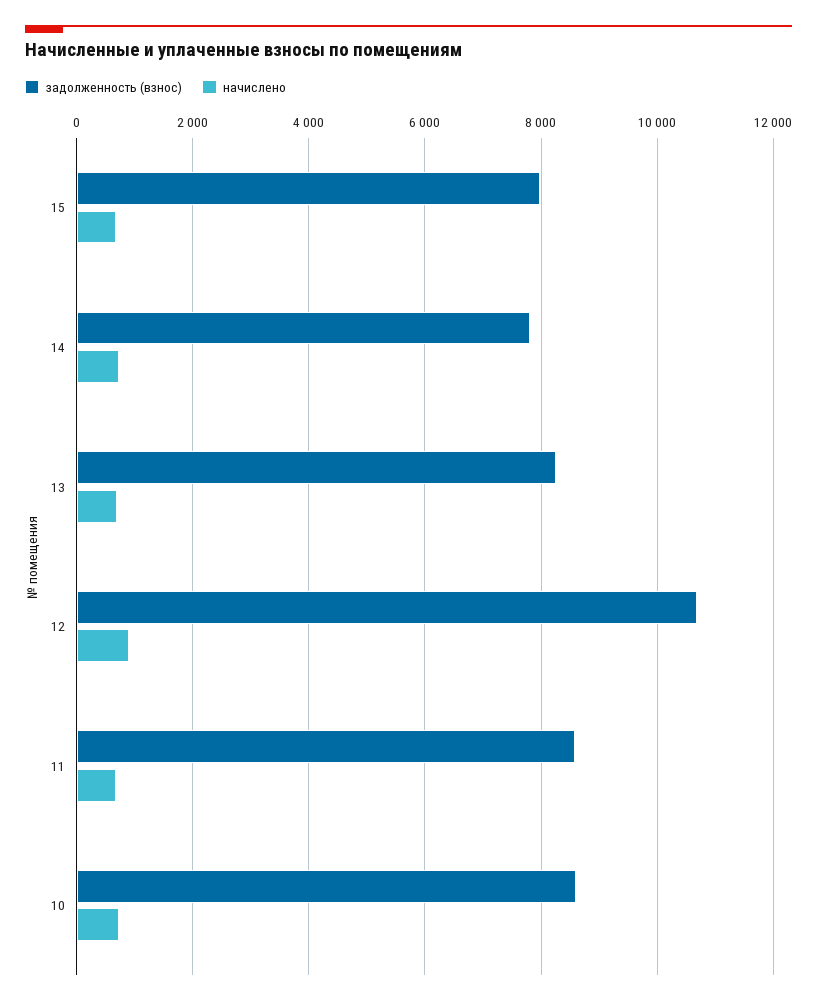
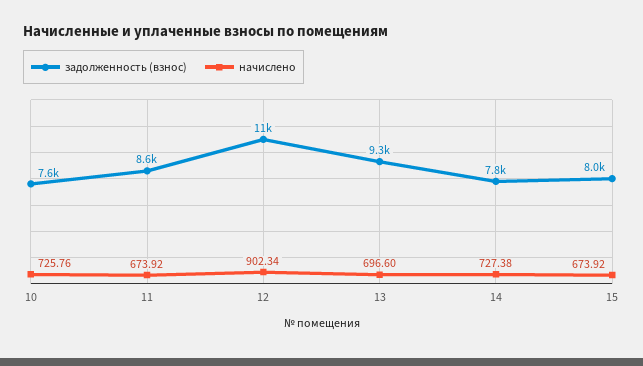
задолженность (взнос), 13: 8200 -> 9300
задолженность (взнос), 10: 8600 -> 7600

